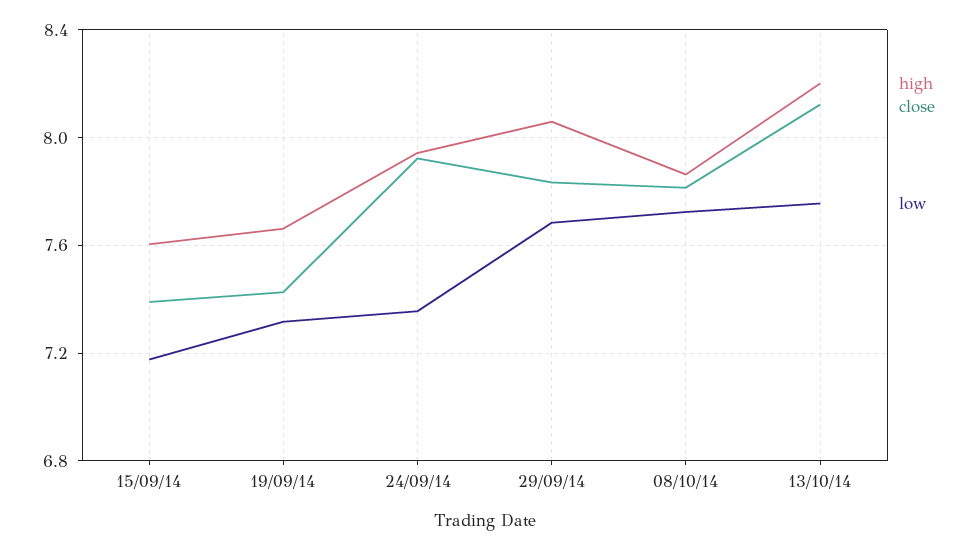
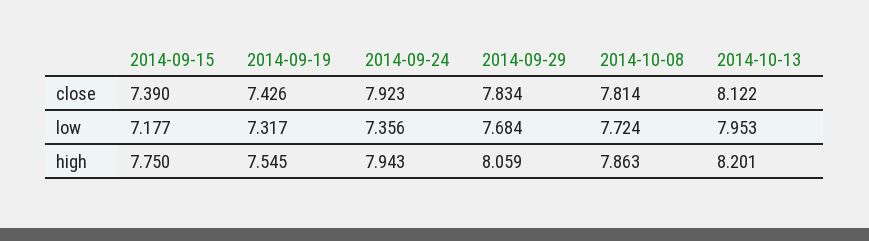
high, 15/09/14: 7.6 -> 7.75
high, 19/09/14: 7.65 -> 7.545
low, 13/10/14: 7.75 -> 7.953

